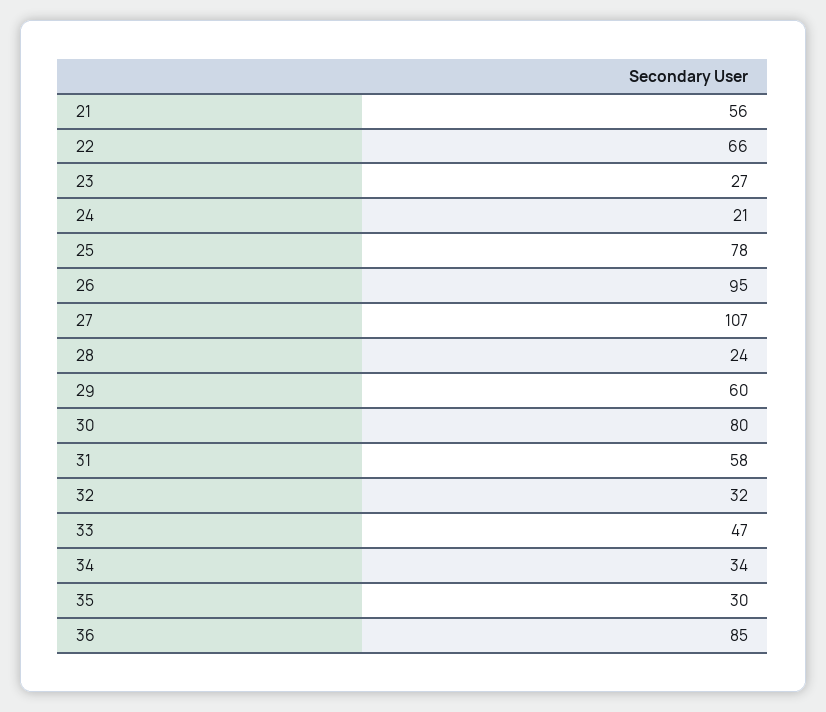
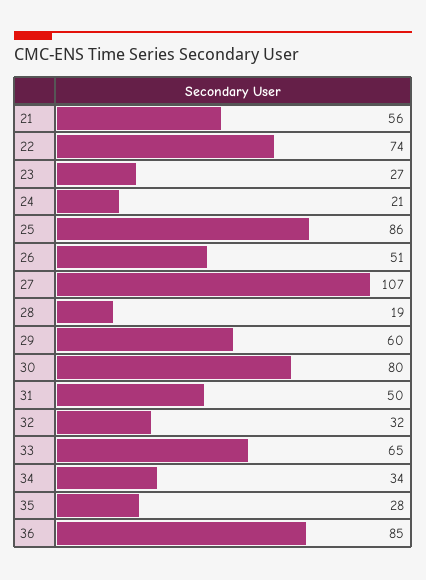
22: 66 -> 74
25: 78 -> 86
26: 95 -> 51
28: 24 -> 19
31: 58 -> 50
33: 47 -> 65
35: 30 -> 28

